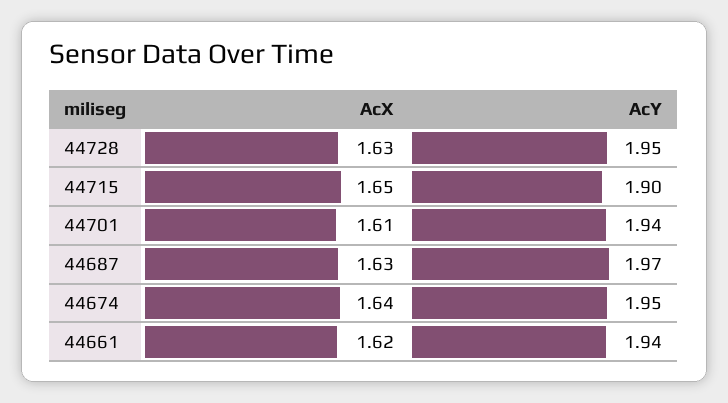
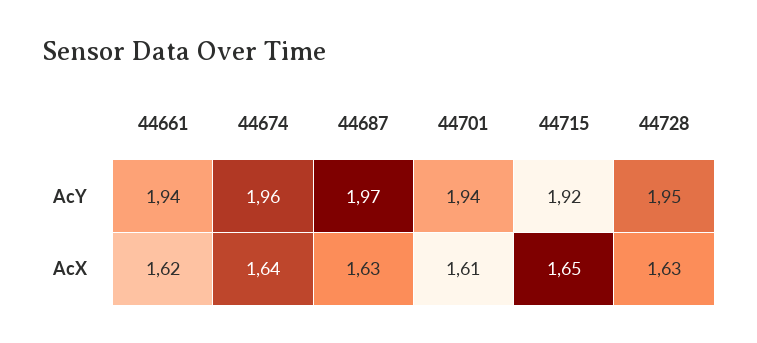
AcY, 44715: 1.9 -> 1.92
AcY, 44674: 1.95 -> 1.96

